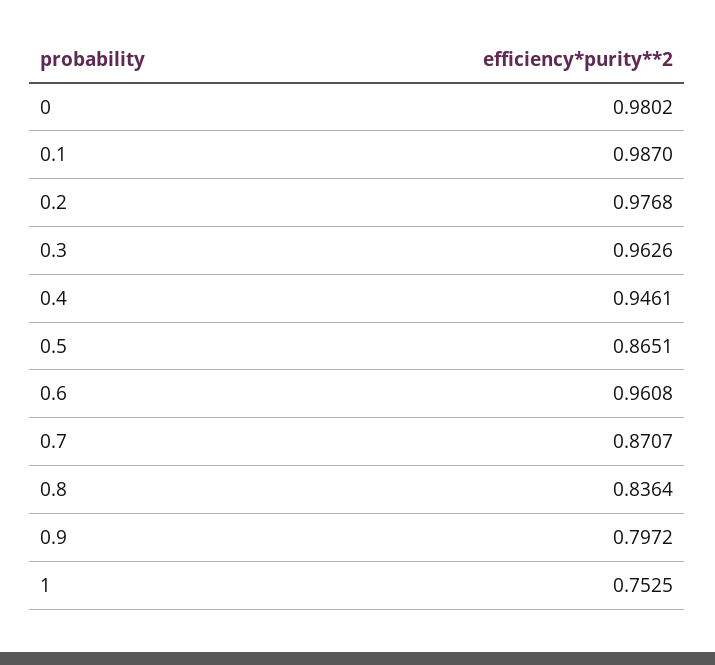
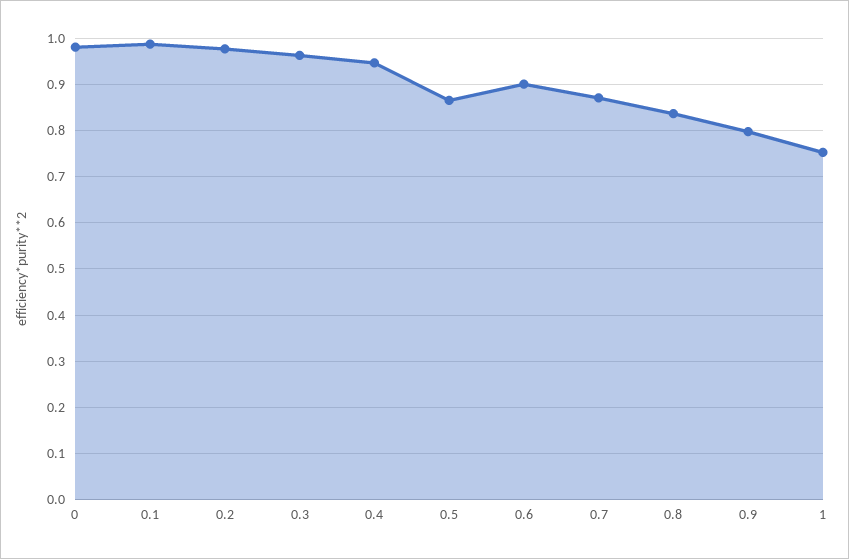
0.6: 0.9608 -> 0.9

